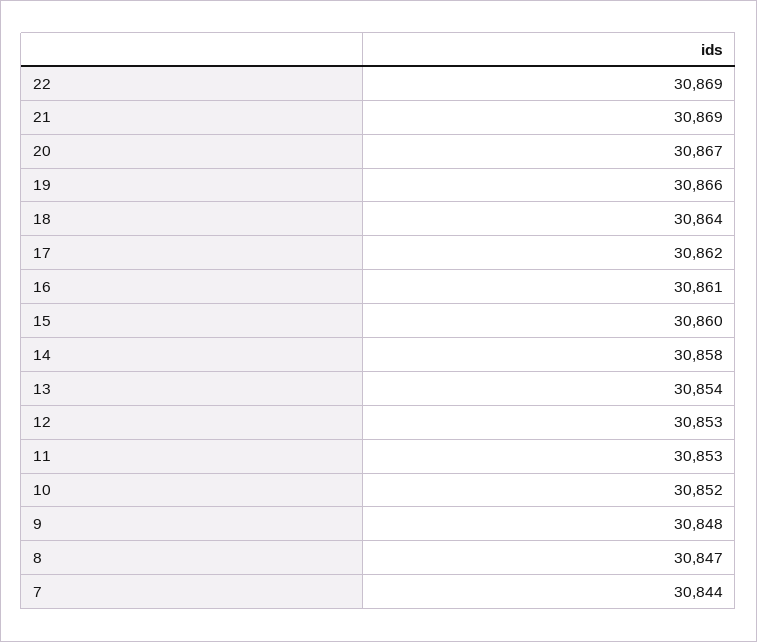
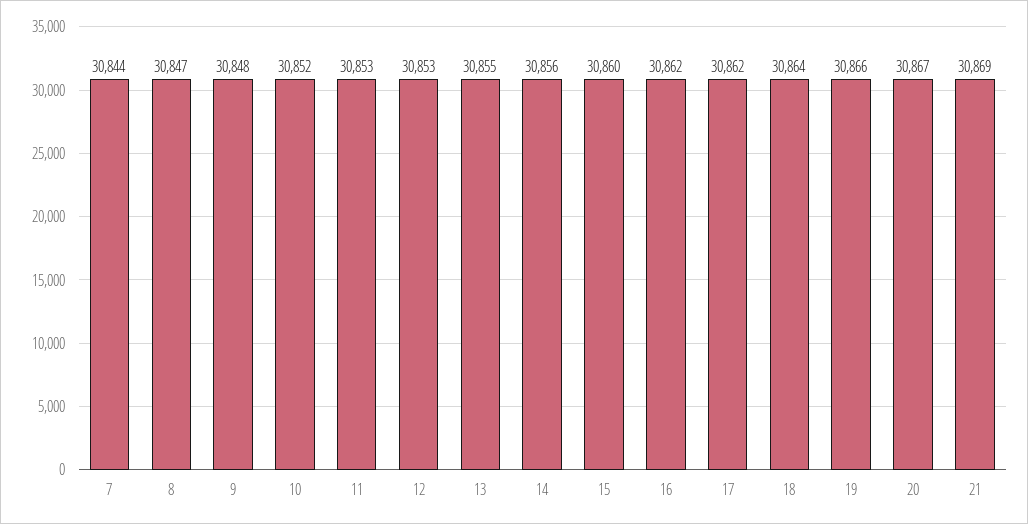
22: 30869 -> none
16: 30861 -> 30862
14: 30858 -> 30856
13: 30854 -> 30855

